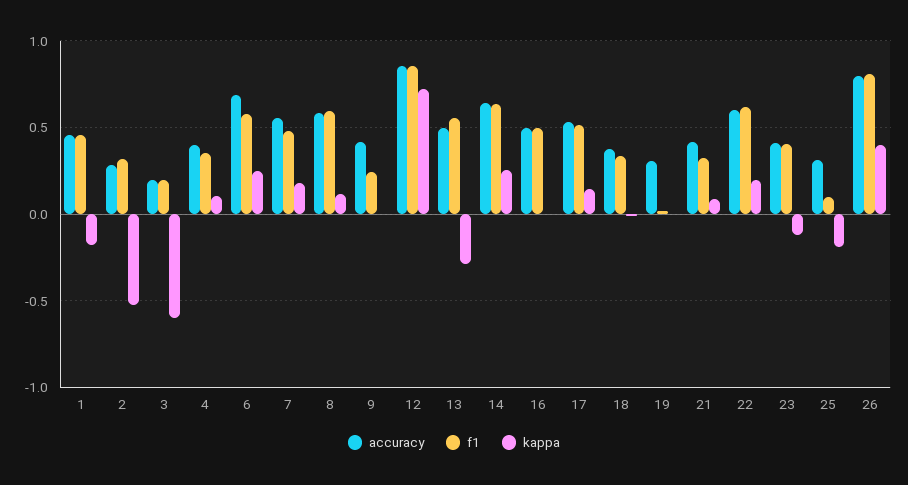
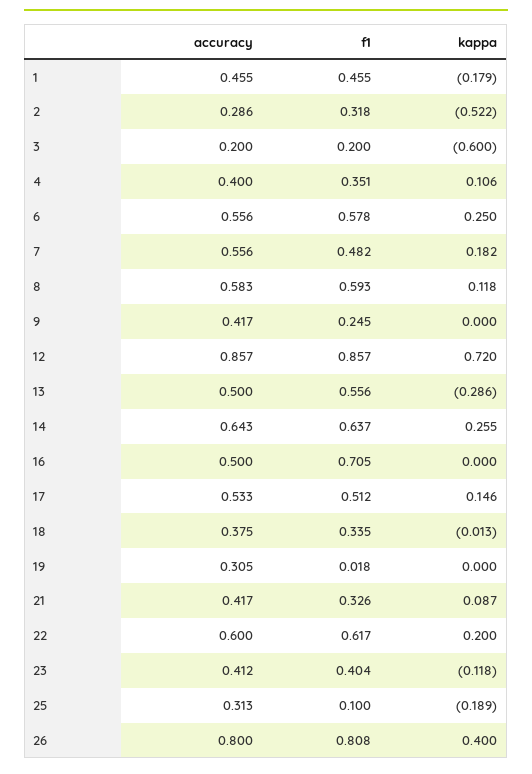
accuracy, 6: 0.7 -> 0.556
f1, 16: 0.5 -> 0.705

